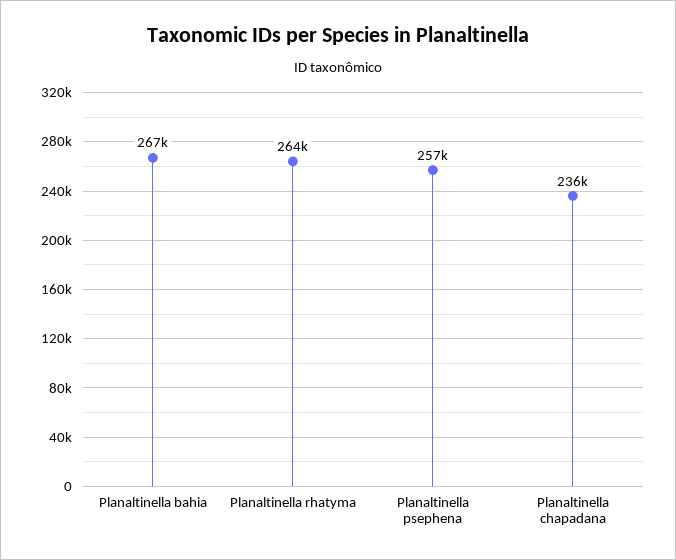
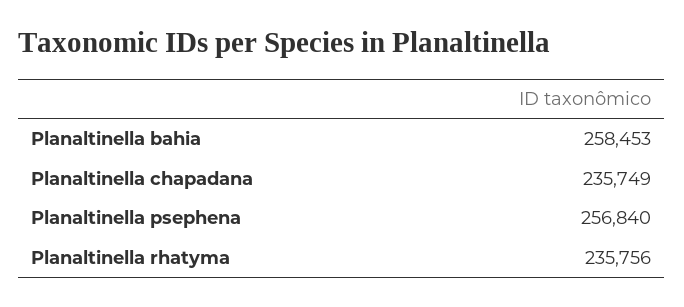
Planaltinella bahia: 267000 -> 258453
Planaltinella rhatyma: 264000 -> 235756

